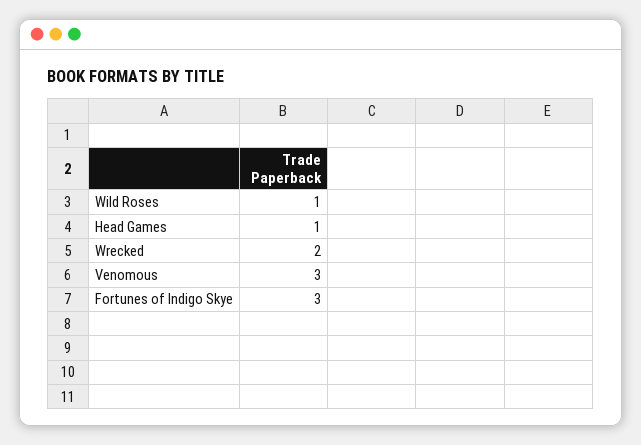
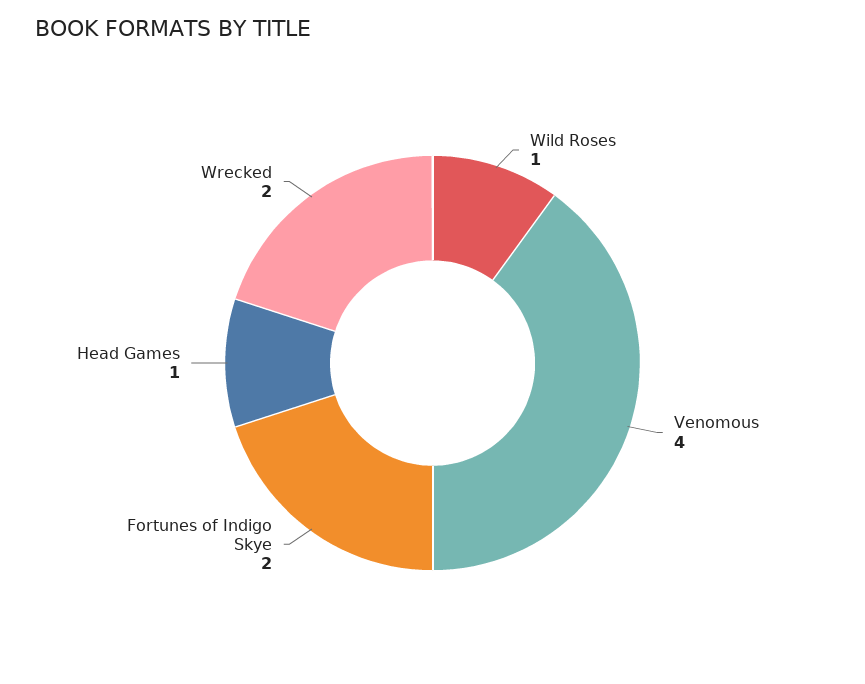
Venomous: 3 -> 4
Fortunes of Indigo Skye: 3 -> 2

